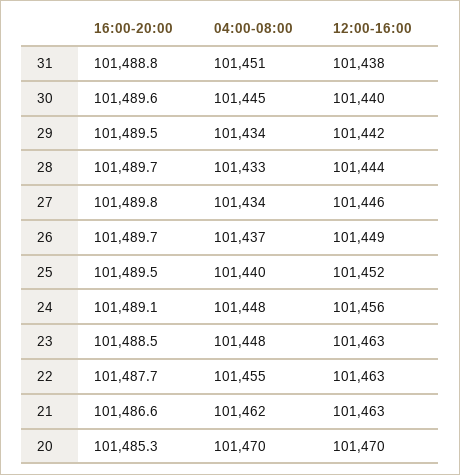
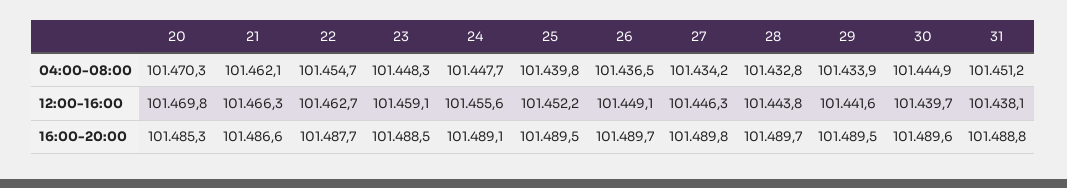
12:00-16:00, 23: 101463 -> 101459.1
12:00-16:00, 21: 101463 -> 101466.3

